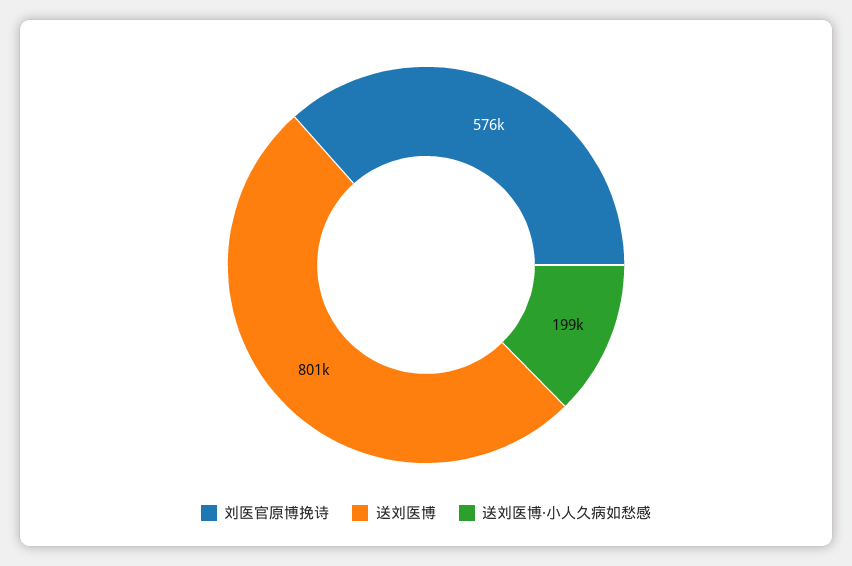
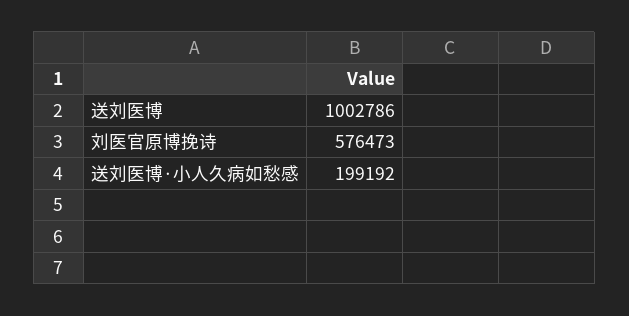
送刘医博: 801000 -> 1002786

